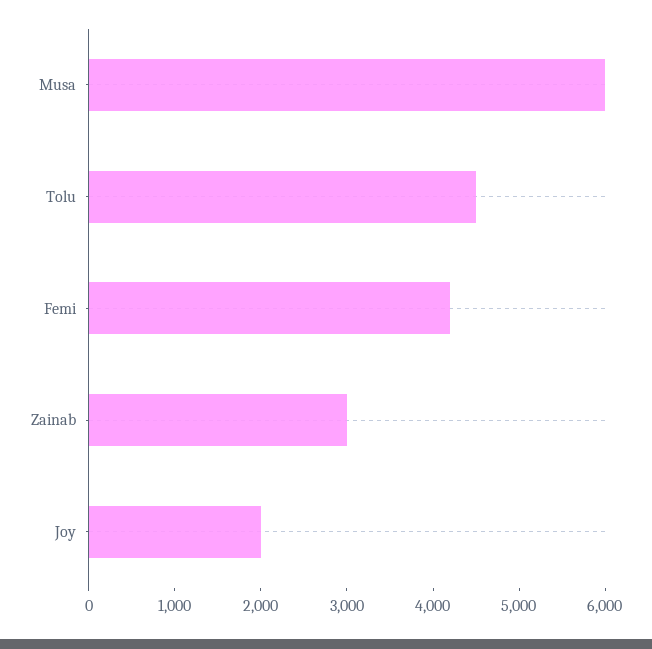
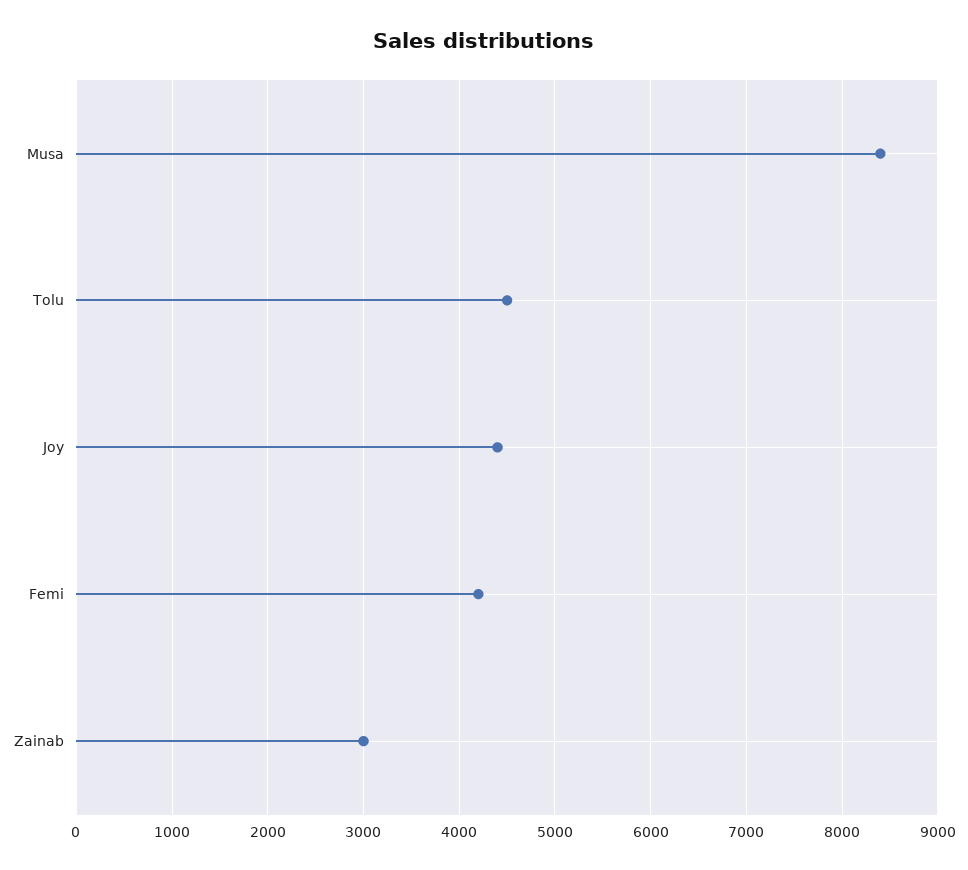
Musa: 6000 -> 8400
Joy: 2000 -> 4400

